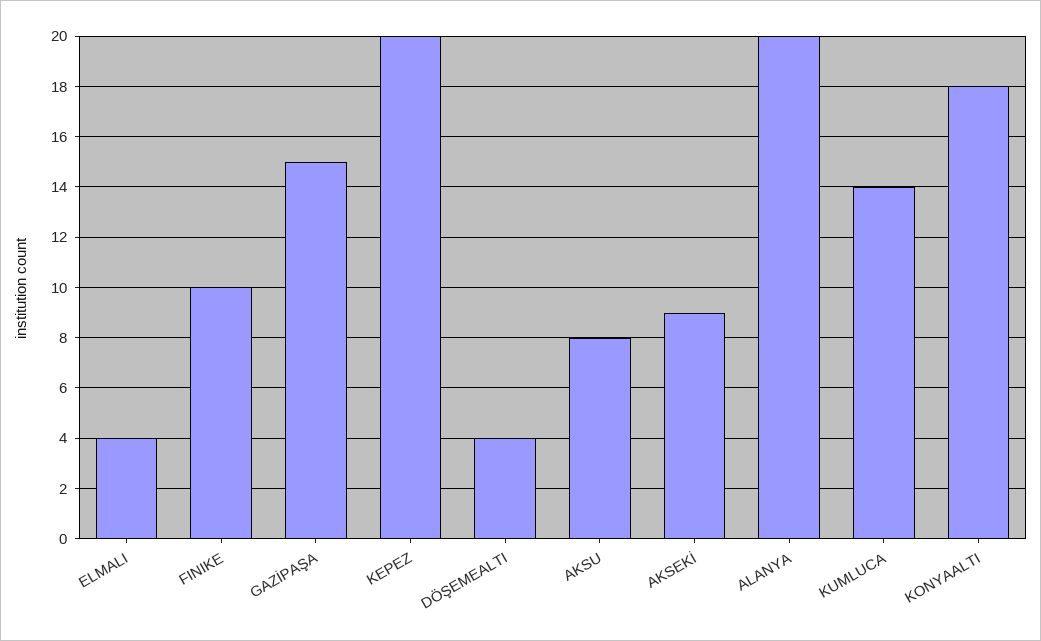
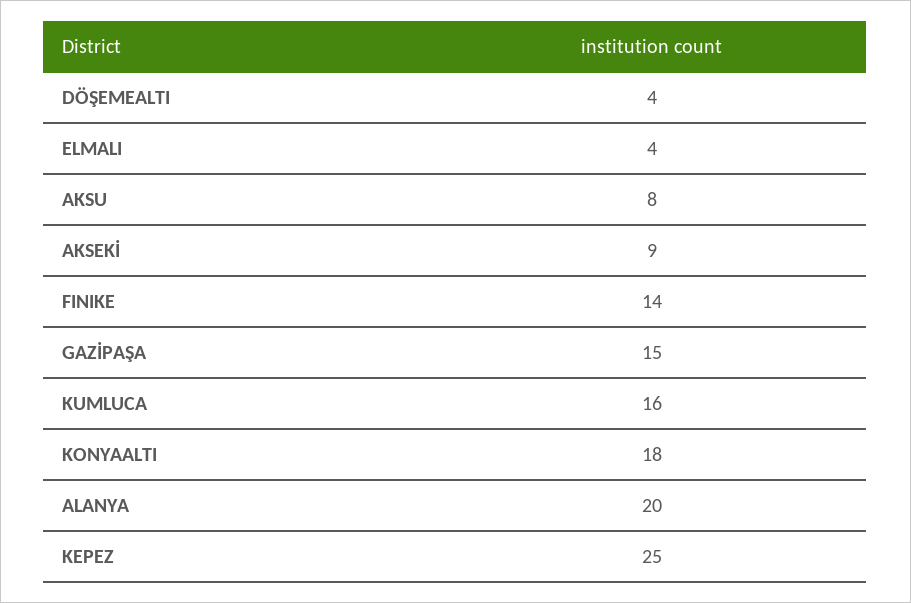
FINIKE: 10 -> 14
KEPEZ: 20 -> 25
KUMLUCA: 14 -> 16

